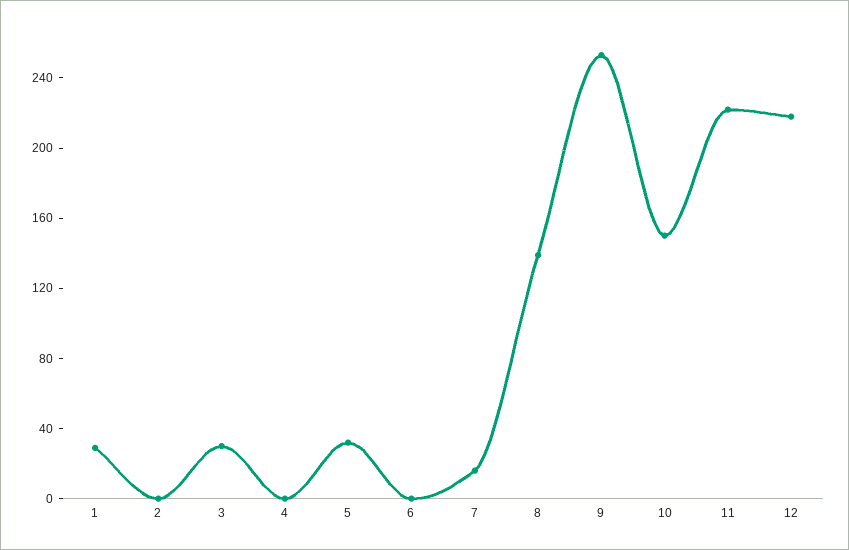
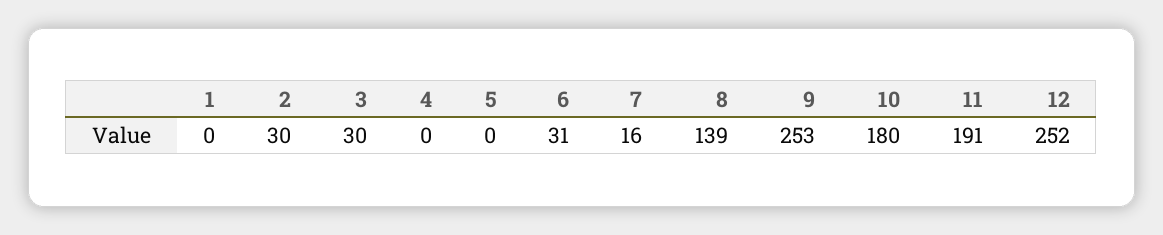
1: 30 -> 0
2: 0 -> 30
5: 30 -> 0
6: 0 -> 31
10: 150 -> 180
11: 220 -> 191
12: 220 -> 252

